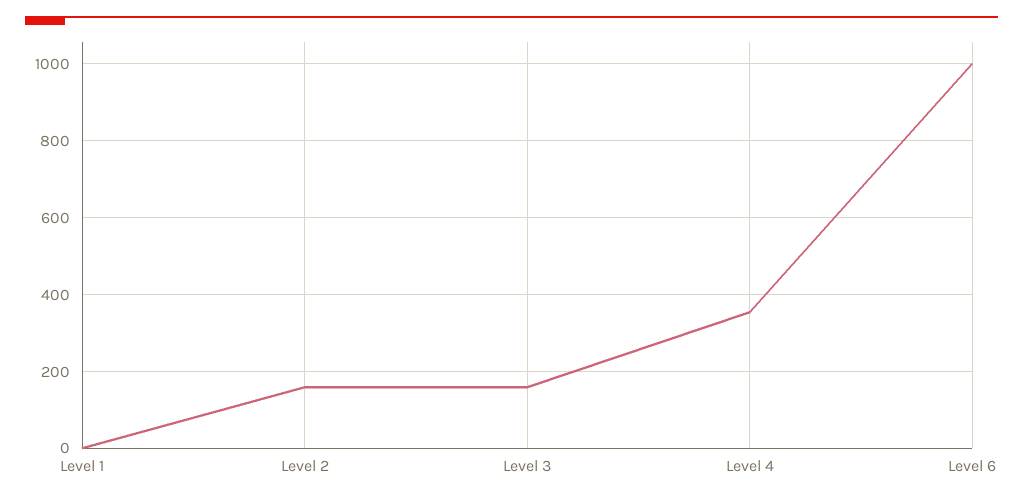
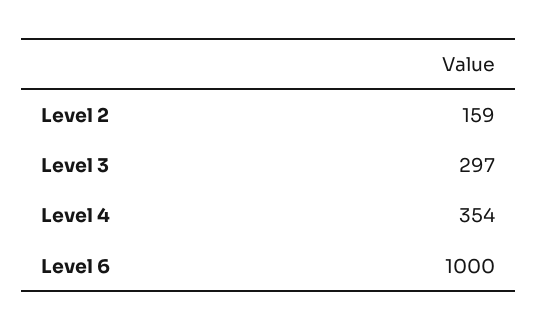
Level 1: 0 -> none
Level 3: 160 -> 297

